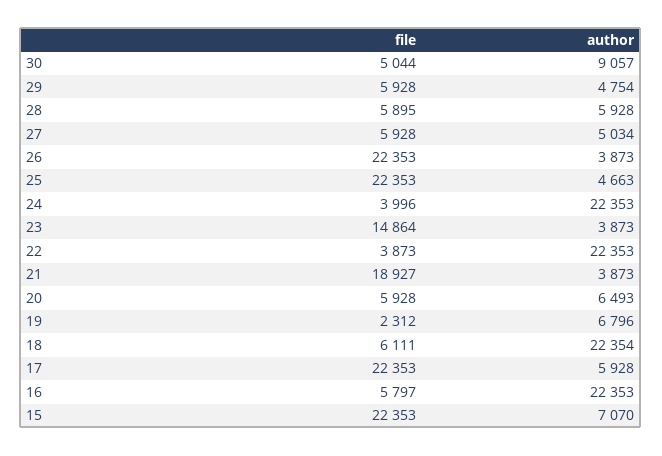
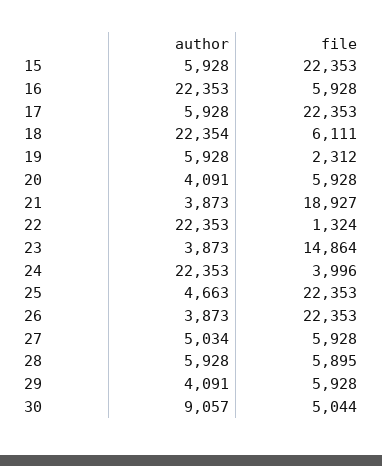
author, 29: 4754 -> 4091
file, 22: 3873 -> 1324
author, 20: 6493 -> 4091
author, 19: 6796 -> 5928
file, 16: 5797 -> 5928
author, 15: 7070 -> 5928

